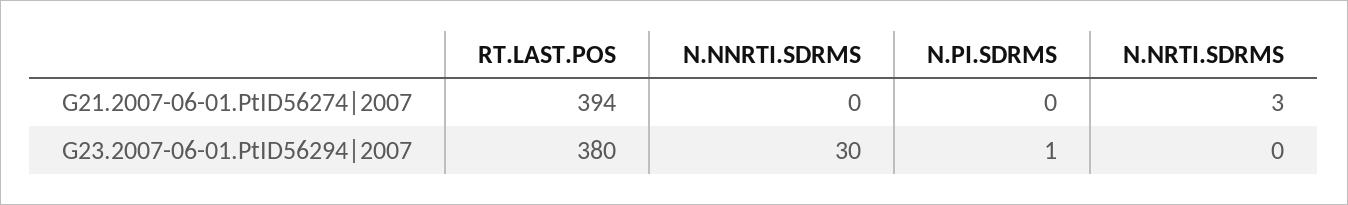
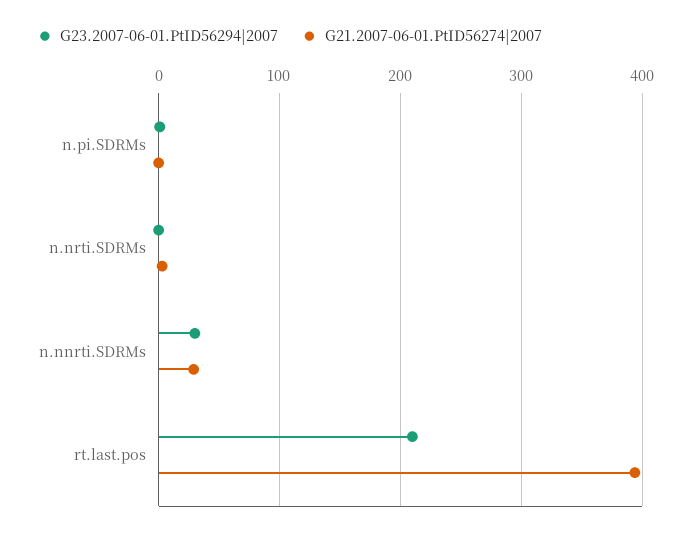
G21.2007-06-01.PtID56274|2007, N.NNRTI.SDRMS: 0 -> 30
G23.2007-06-01.PtID56294|2007, RT.LAST.POS: 380 -> 210

